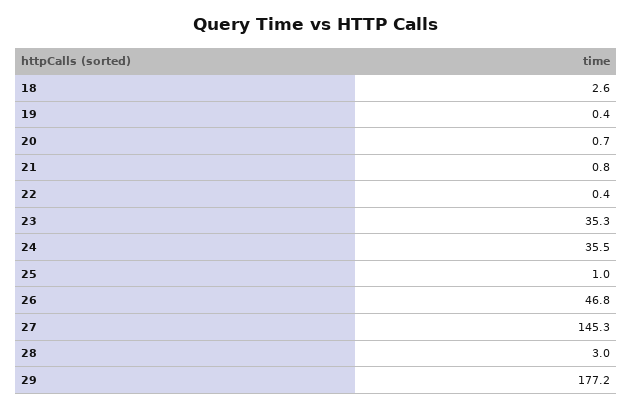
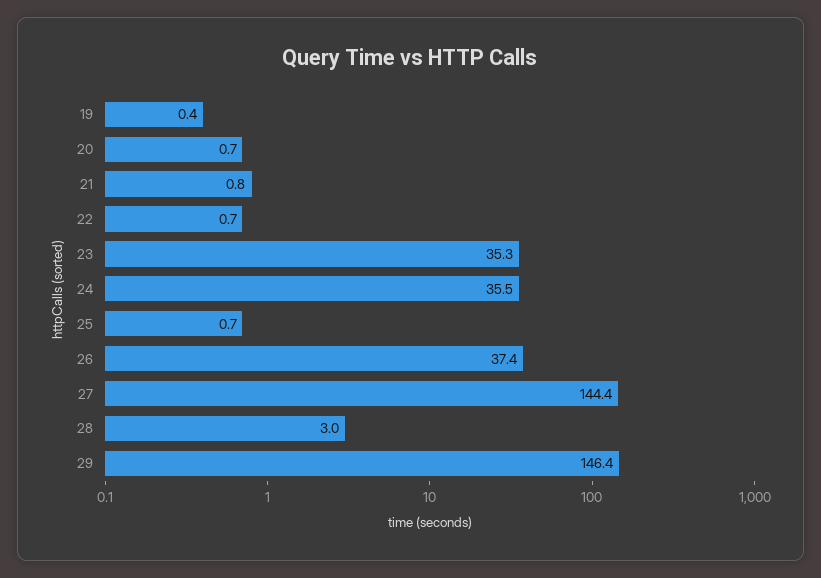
18: 2.6 -> none
22: 0.4 -> 0.7
25: 1 -> 0.7
26: 46.8 -> 37.4
27: 145.3 -> 144.4
29: 177.2 -> 146.4

